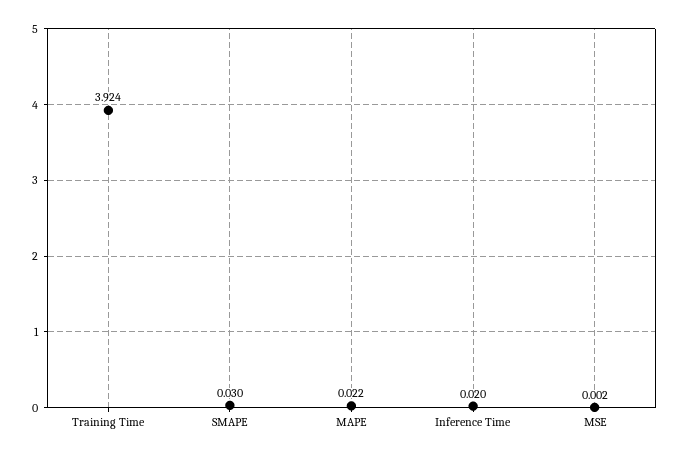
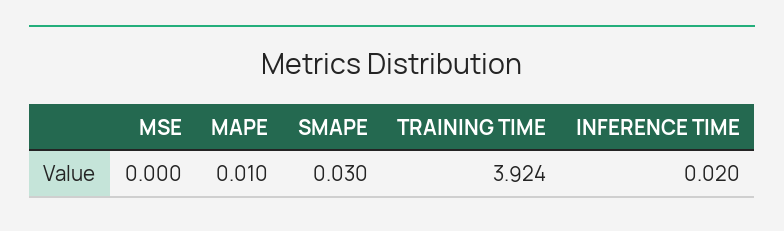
MAPE: 0.022 -> 0.01
MSE: 0.002 -> 0

